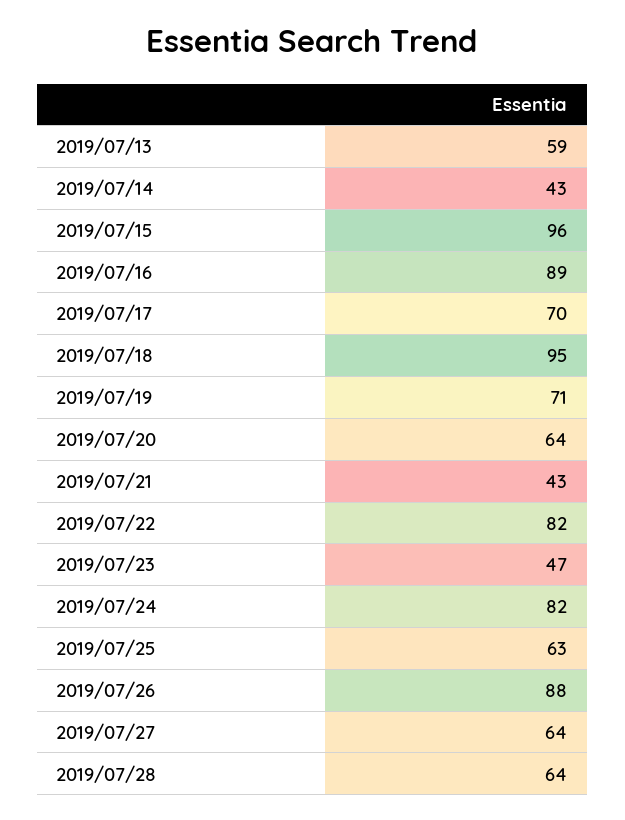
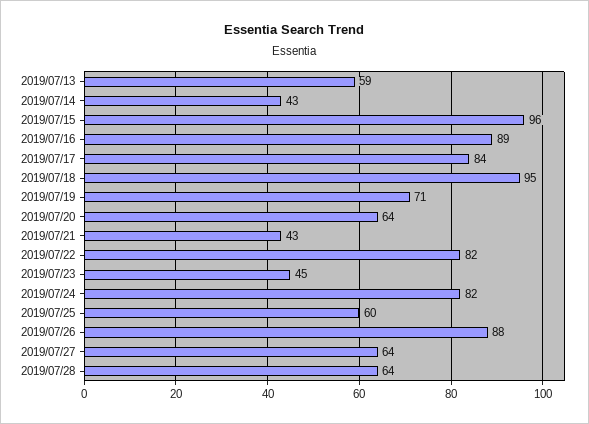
2019/07/17: 70 -> 84
2019/07/23: 47 -> 45
2019/07/25: 63 -> 60

